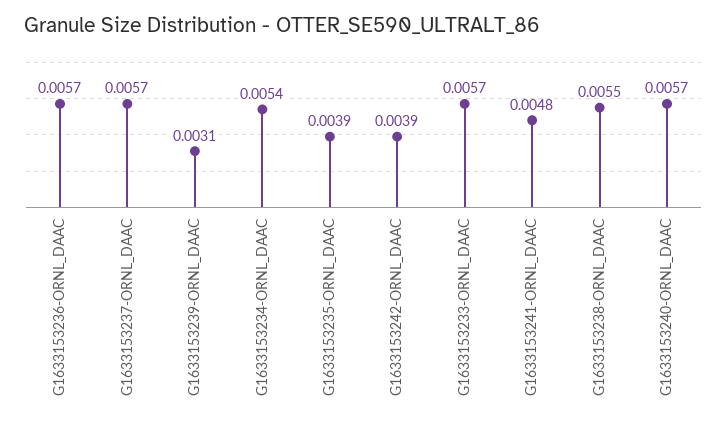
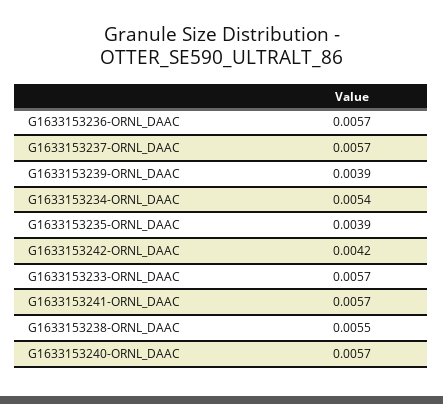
G1633153239-ORNL_DAAC: 0.0031 -> 0.0039
G1633153242-ORNL_DAAC: 0.0039 -> 0.0042
G1633153241-ORNL_DAAC: 0.0048 -> 0.0057

